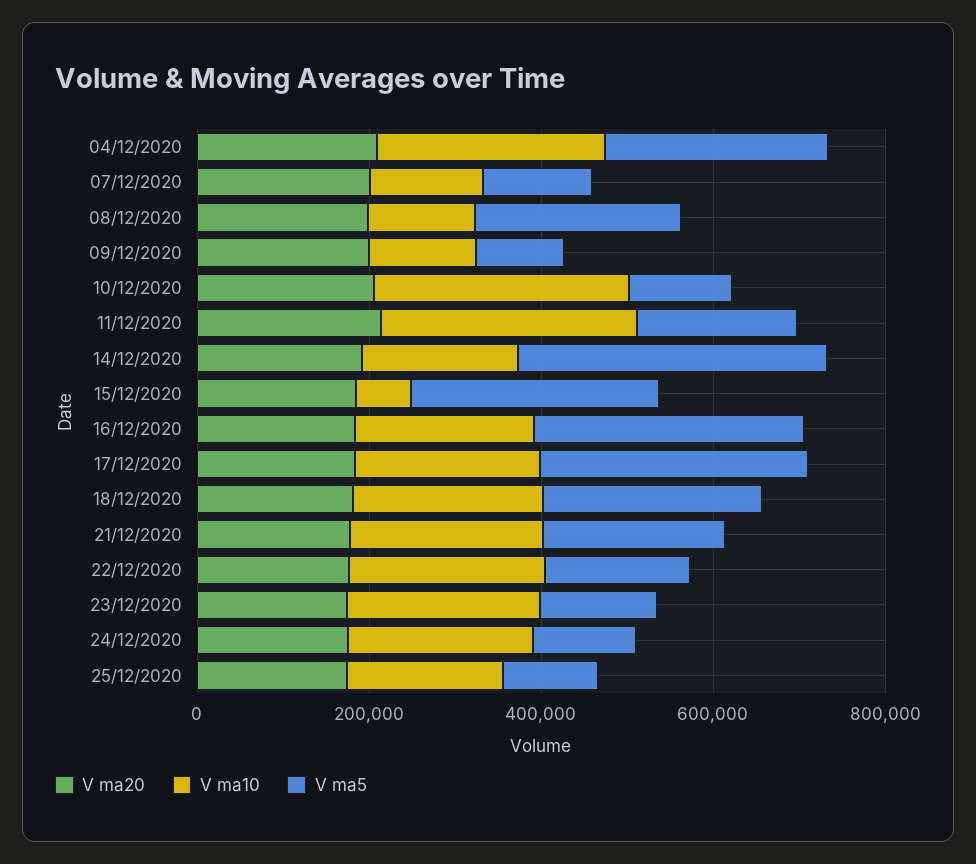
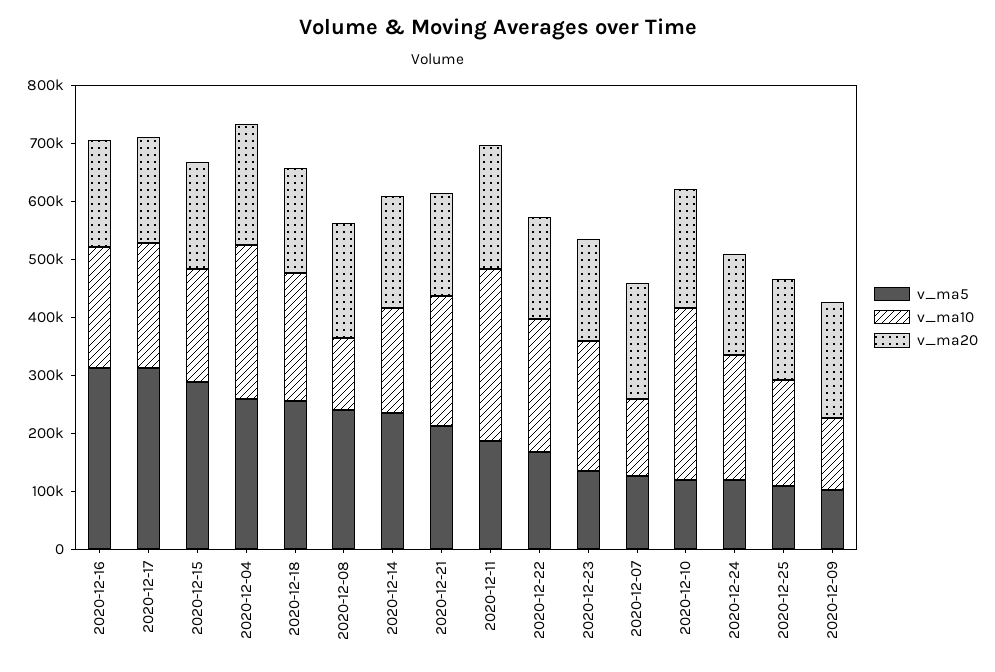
V ma5, 14/12/2020: 350000 -> 240000
V ma10, 15/12/2020: 50000 -> 200000

